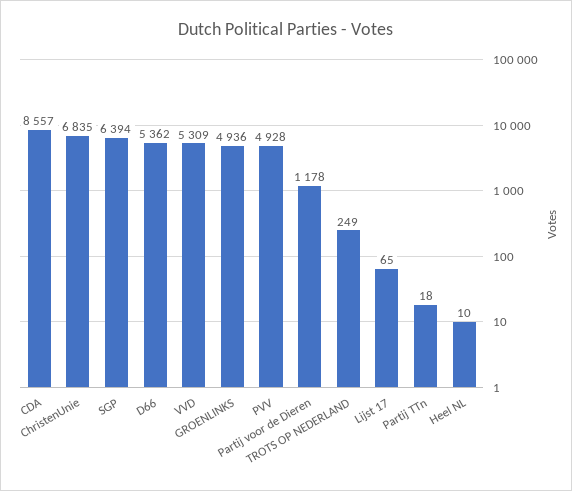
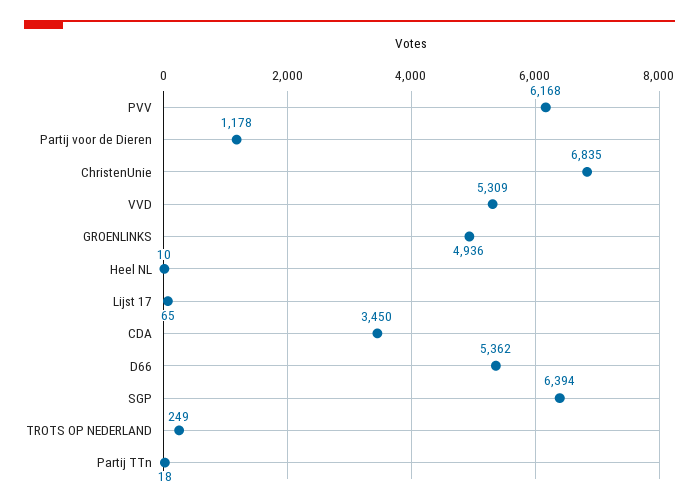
CDA: 8557 -> 3450
PVV: 4928 -> 6168

